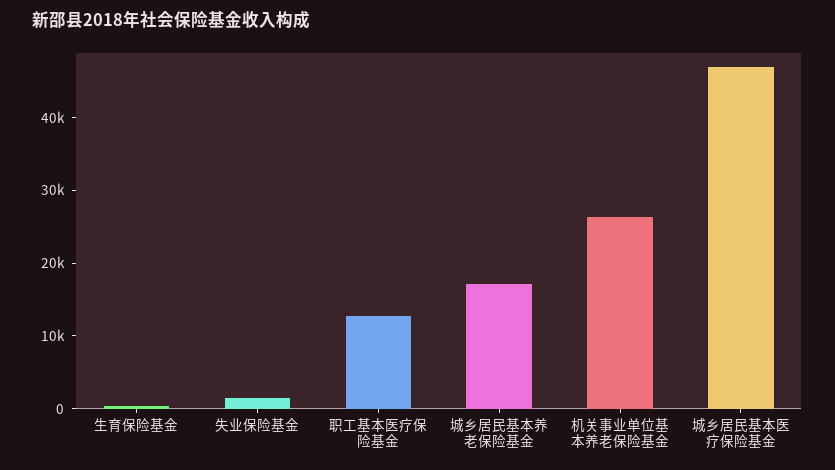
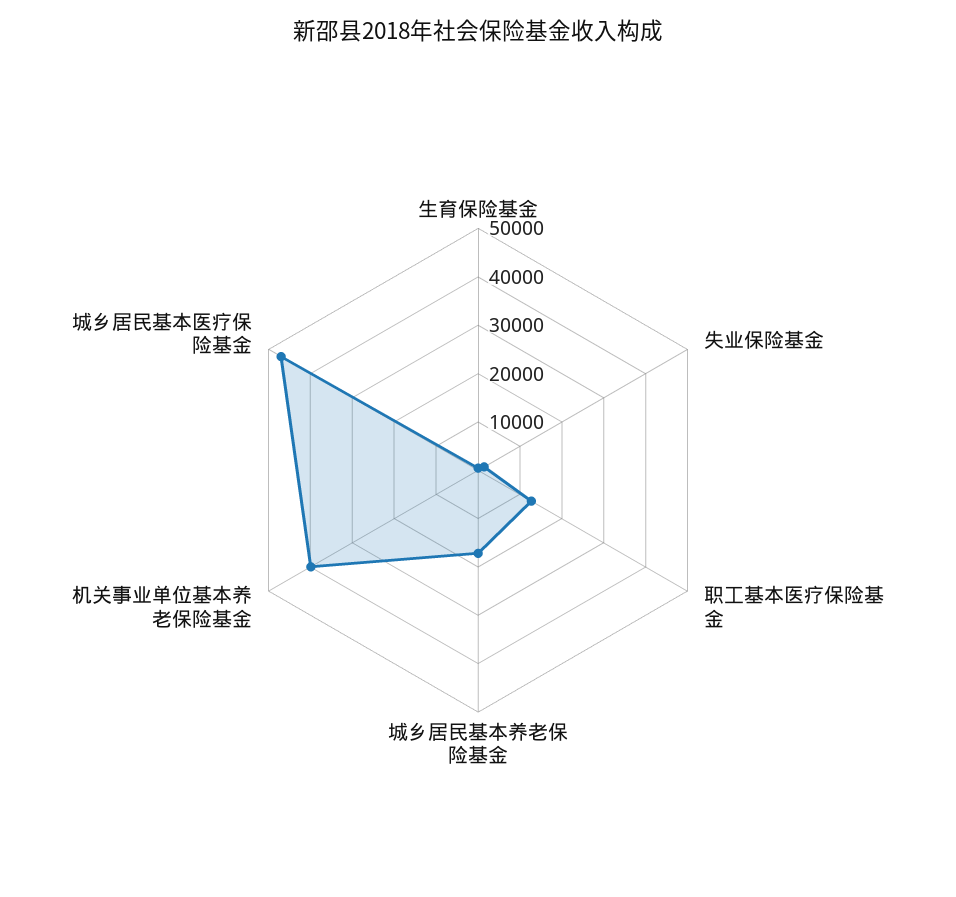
机关事业单位基本养老保险基金: 26000 -> 40000

